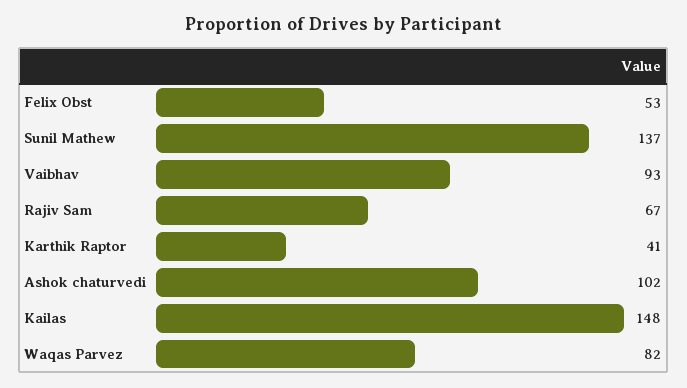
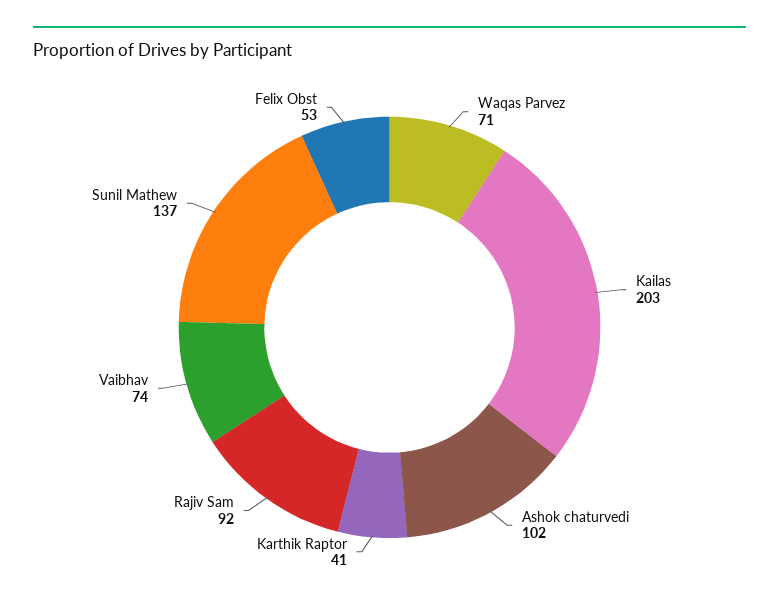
Vaibhav: 93 -> 74
Rajiv Sam: 67 -> 92
Kailas: 148 -> 203
Waqas Parvez: 82 -> 71

